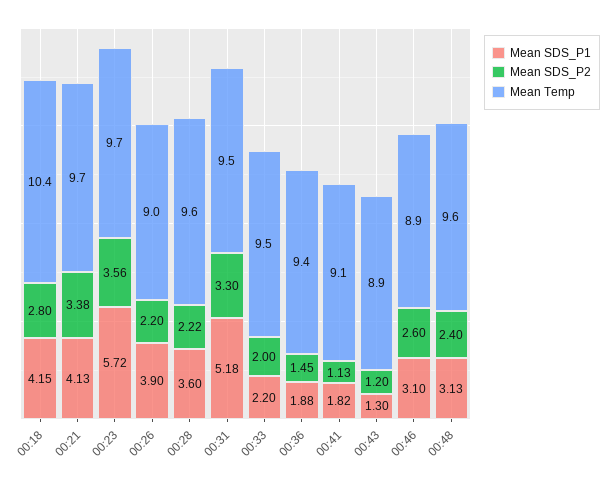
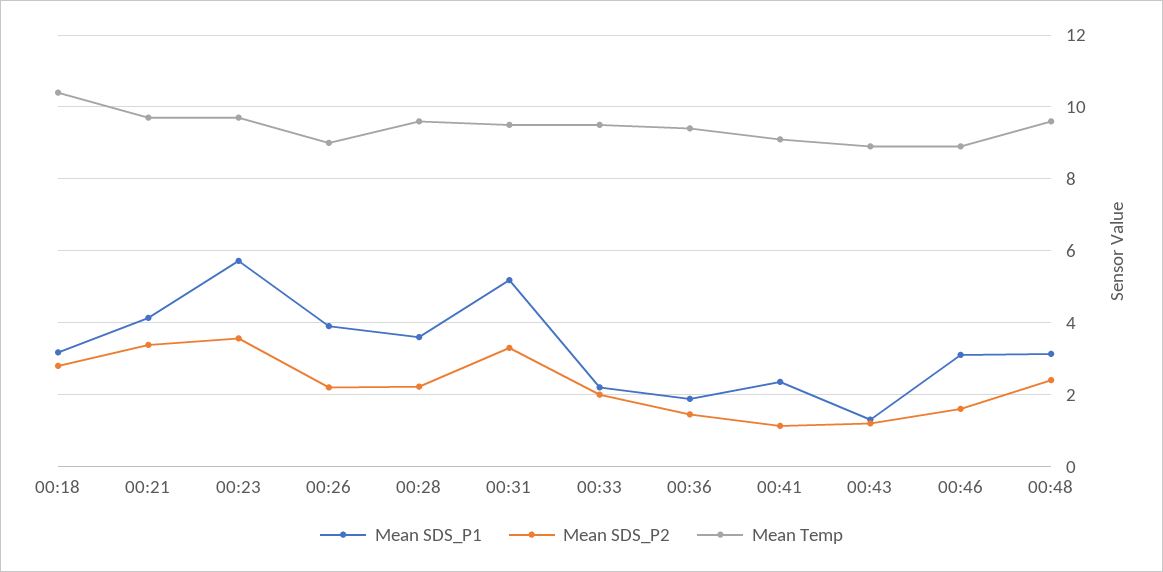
Mean SDS_P1, 00:18: 4.15 -> 3.2
Mean SDS_P1, 00:41: 1.82 -> 2.4
Mean SDS_P2, 00:46: 2.6 -> 1.6

